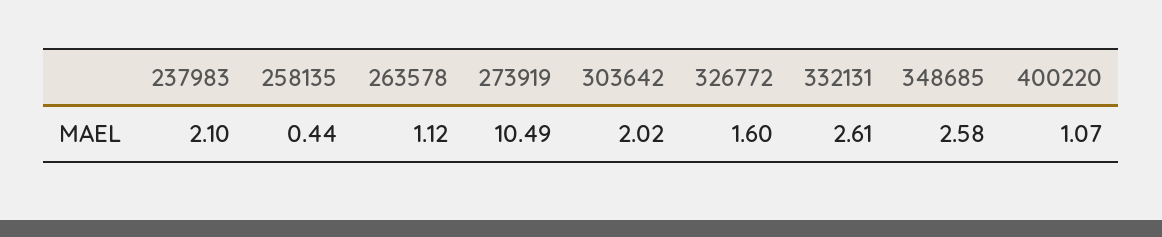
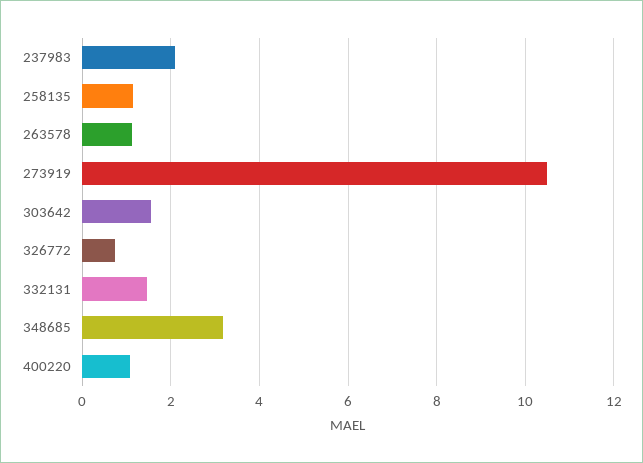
258135: 0.44 -> 1.2
303642: 2.02 -> 1.6
326772: 1.6 -> 0.8
332131: 2.61 -> 1.4
348685: 2.58 -> 3.2

